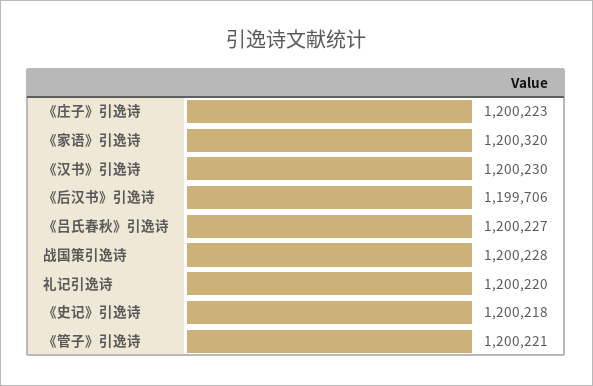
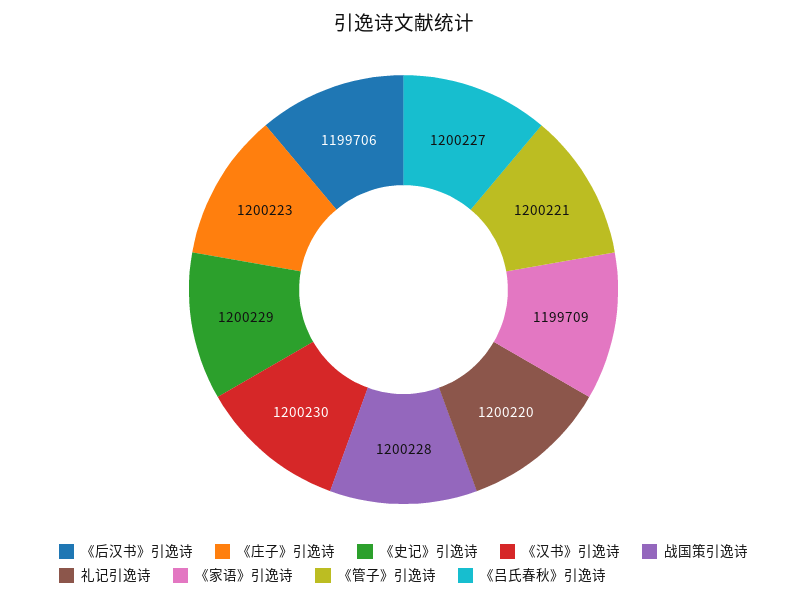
《家语》引逸诗: 1200320 -> 1199709
《史记》引逸诗: 1200218 -> 1200229

